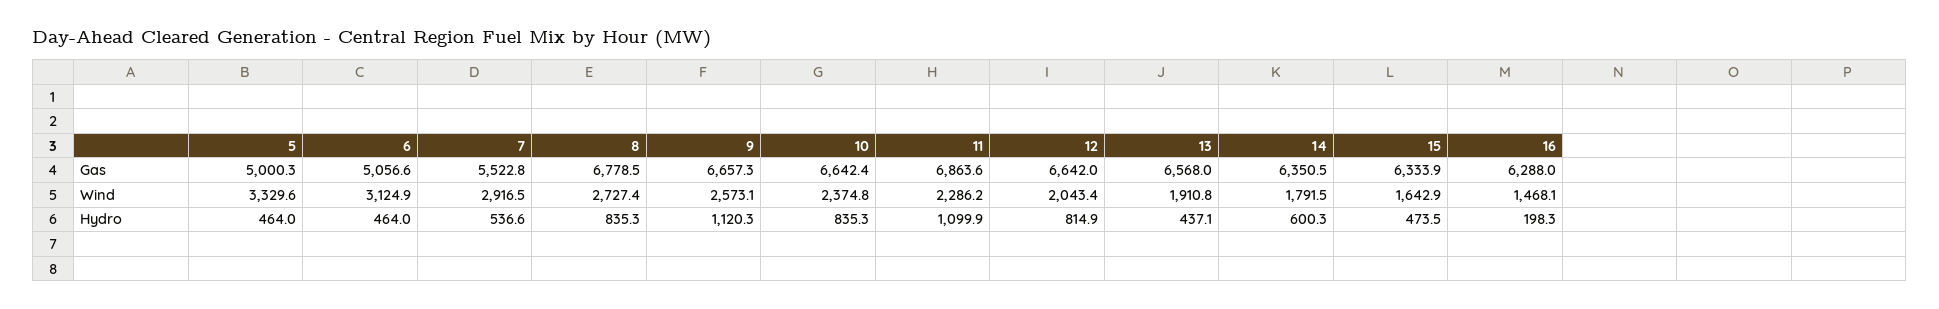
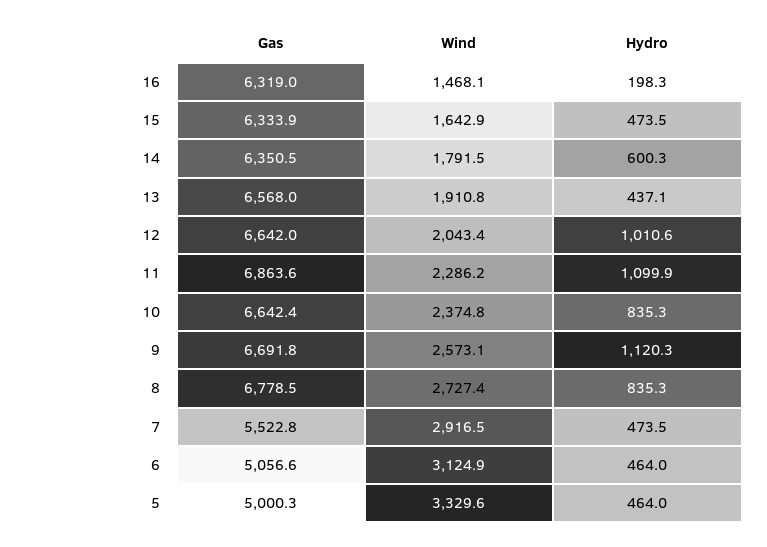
9, Gas: 6657.3 -> 6691.8
16, Gas: 6288 -> 6319
7, Hydro: 536.6 -> 473.5
12, Hydro: 814.9 -> 1010.6

